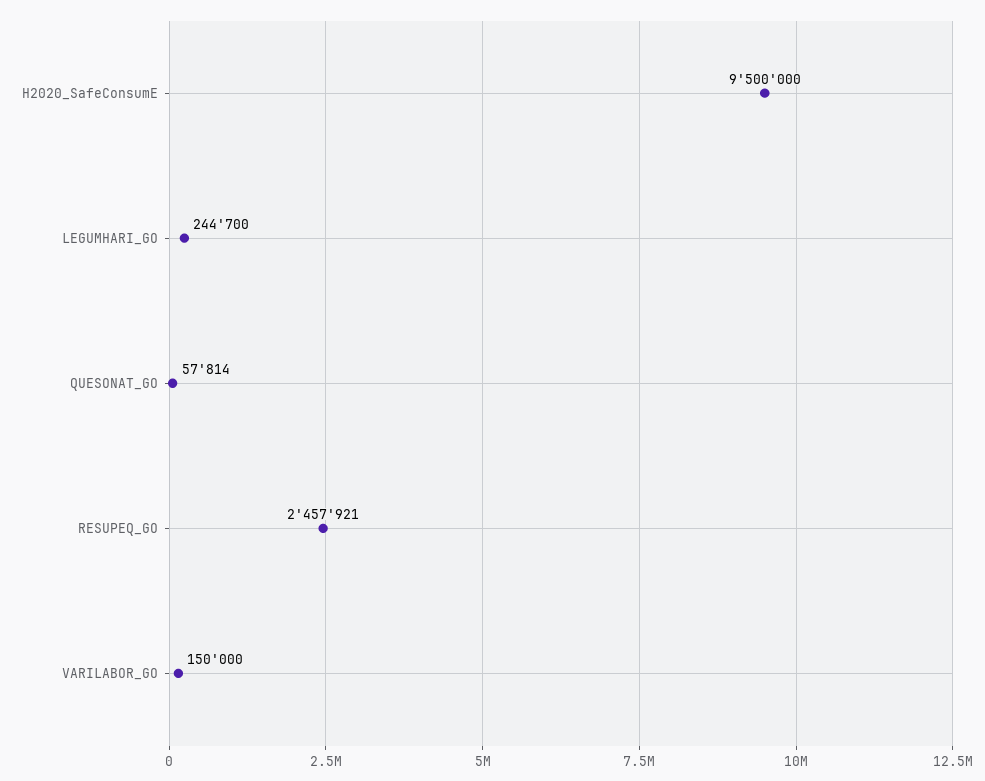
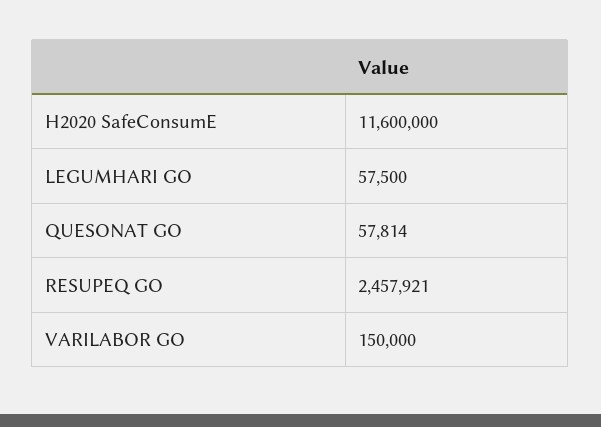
H2020_SafeConsumE: 9500000 -> 11600000
LEGUMHARI_GO: 244700 -> 57500

